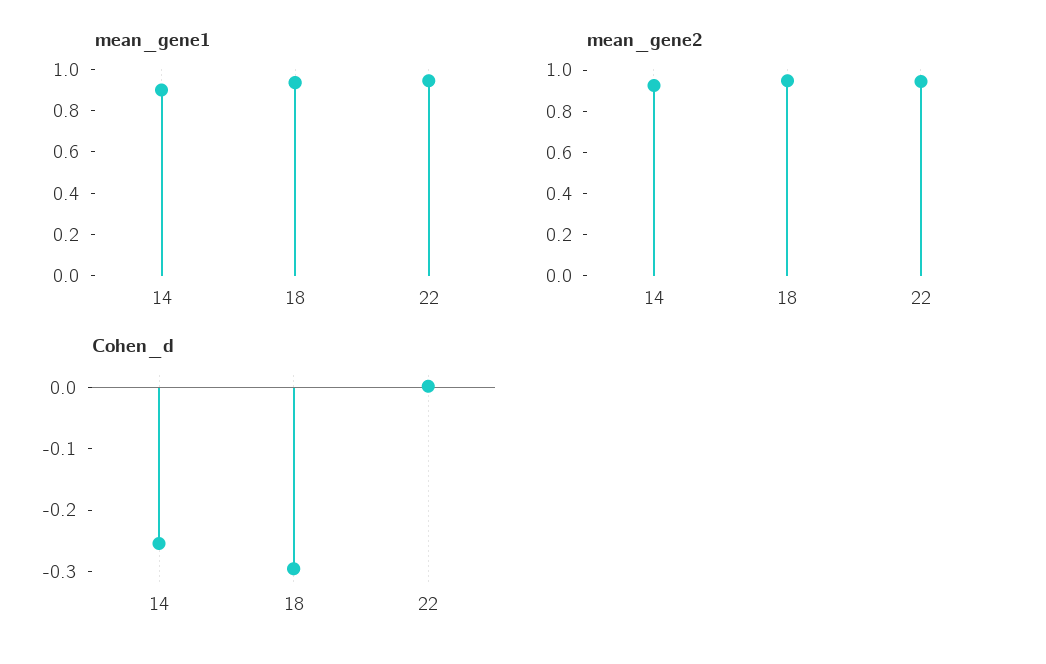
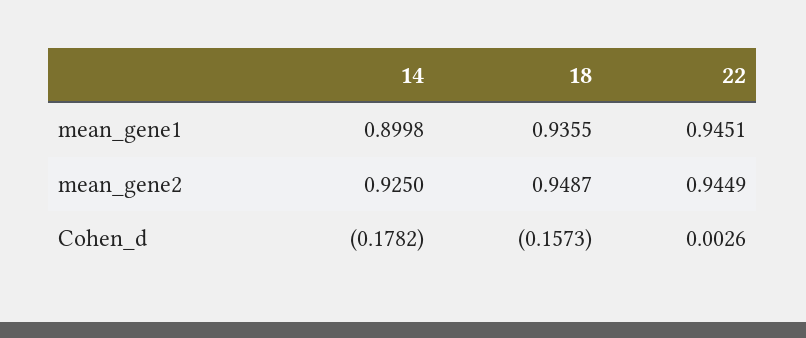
Cohen_d, 14: -0.26 -> -0.1782
Cohen_d, 18: -0.3 -> -0.1573

